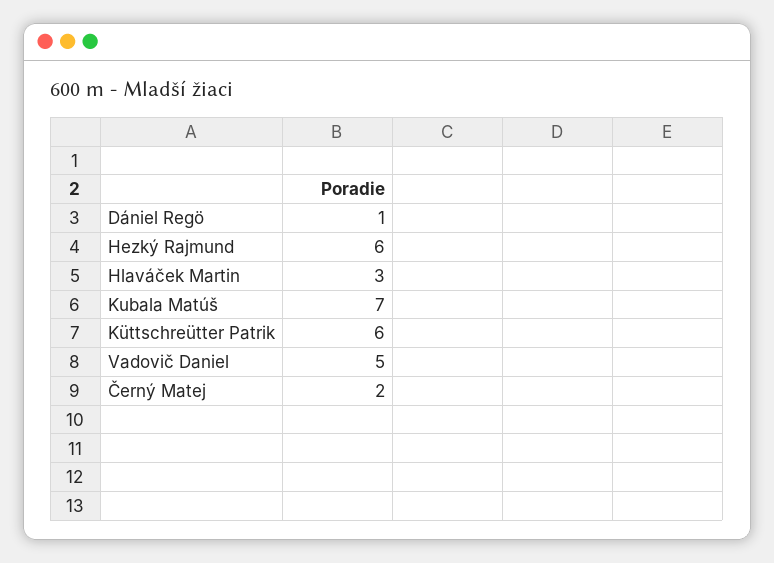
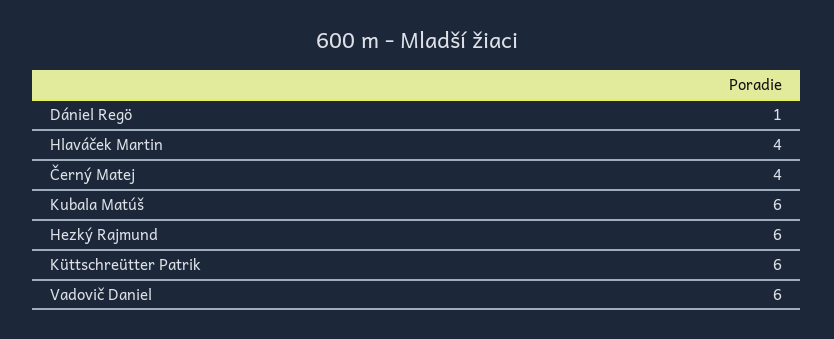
Hlaváček Martin: 3 -> 4
Kubala Matúš: 7 -> 6
Vadovič Daniel: 5 -> 6
Černý Matej: 2 -> 4

